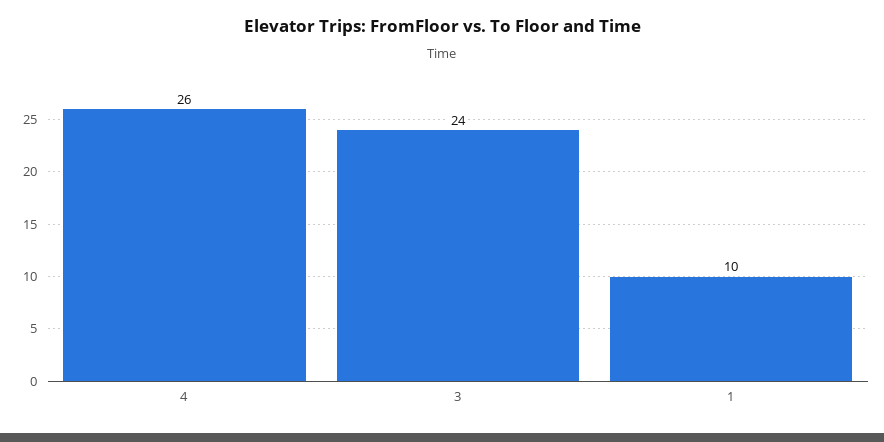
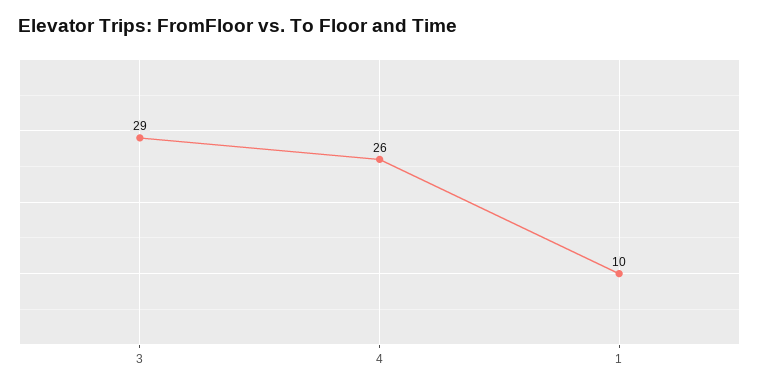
3: 24 -> 29

